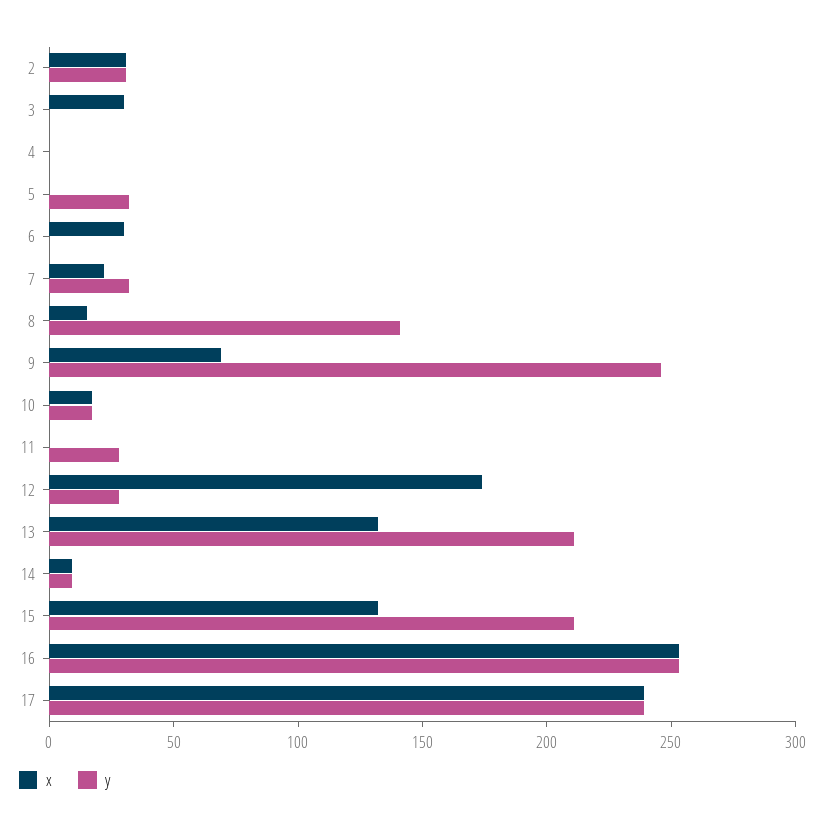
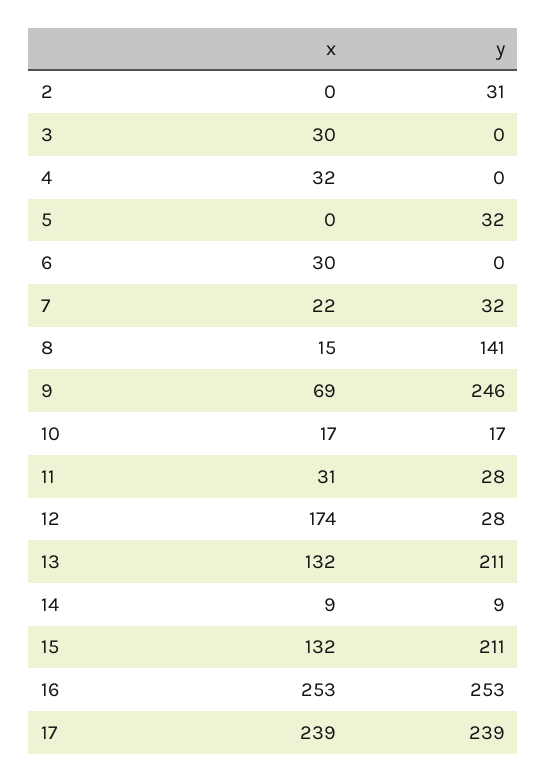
x, 2: 30 -> 0
x, 4: 0 -> 32
x, 11: 0 -> 31

